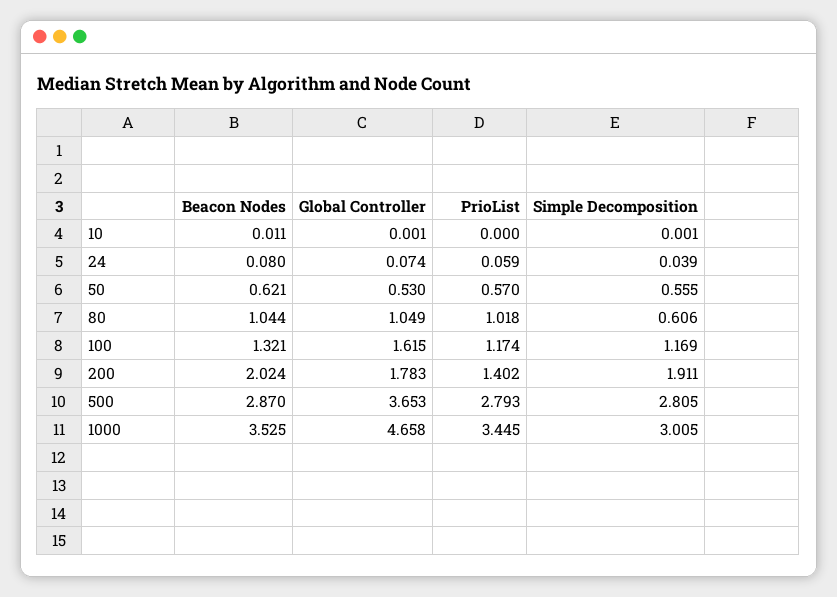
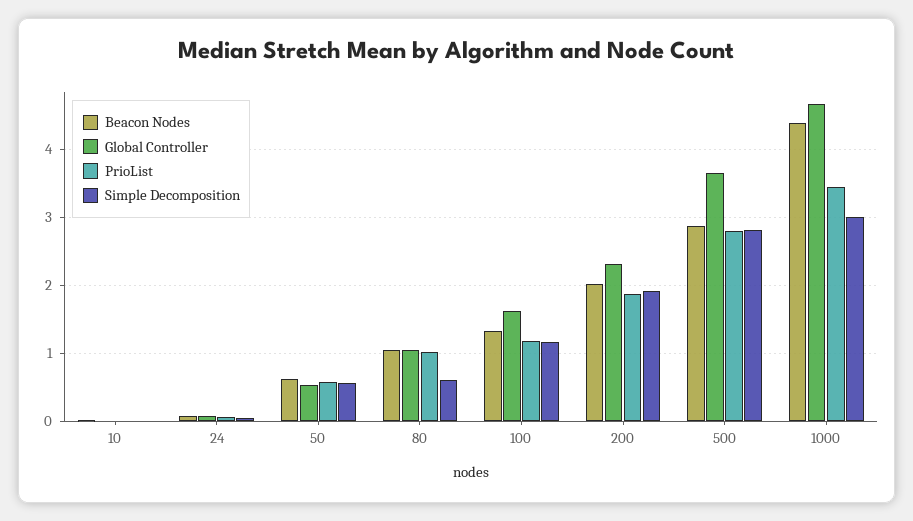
Global Controller, 200: 1.783 -> 2.3
PrioList, 200: 1.402 -> 1.9
Beacon Nodes, 1000: 3.525 -> 4.4

